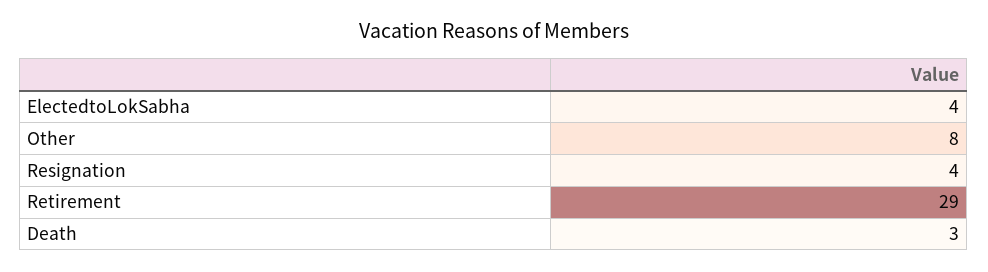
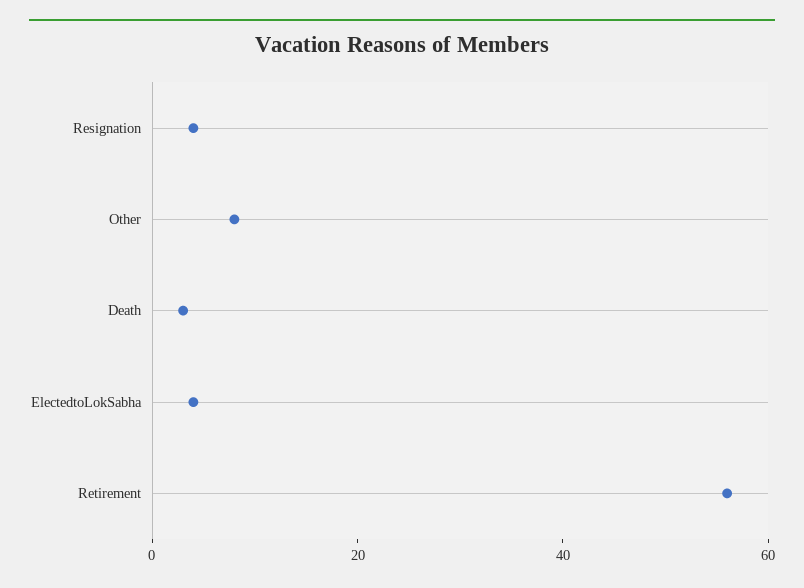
Retirement: 29 -> 55

